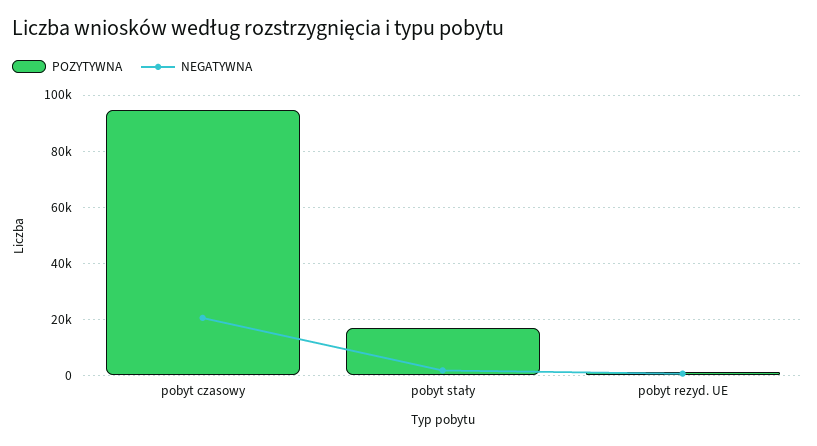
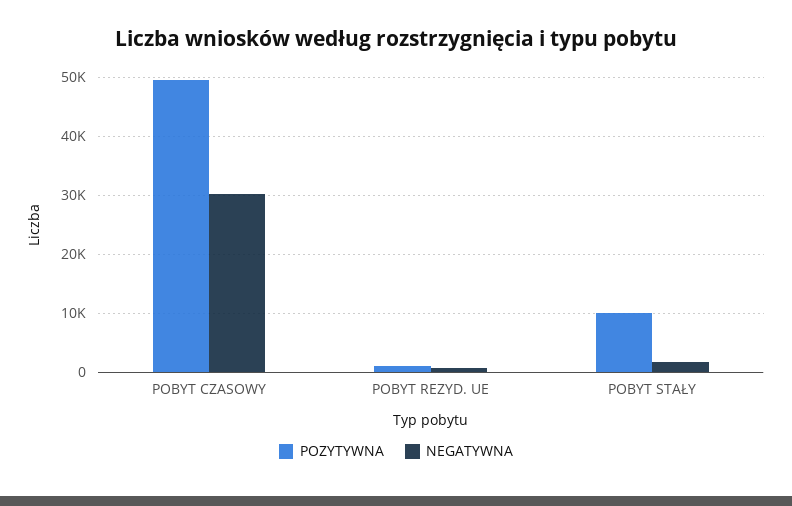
POZYTYWNA, pobyt czasowy: 95000 -> 50000
NEGATYWNA, pobyt czasowy: 20000 -> 30000
POZYTYWNA, pobyt stały: 17500 -> 10000

